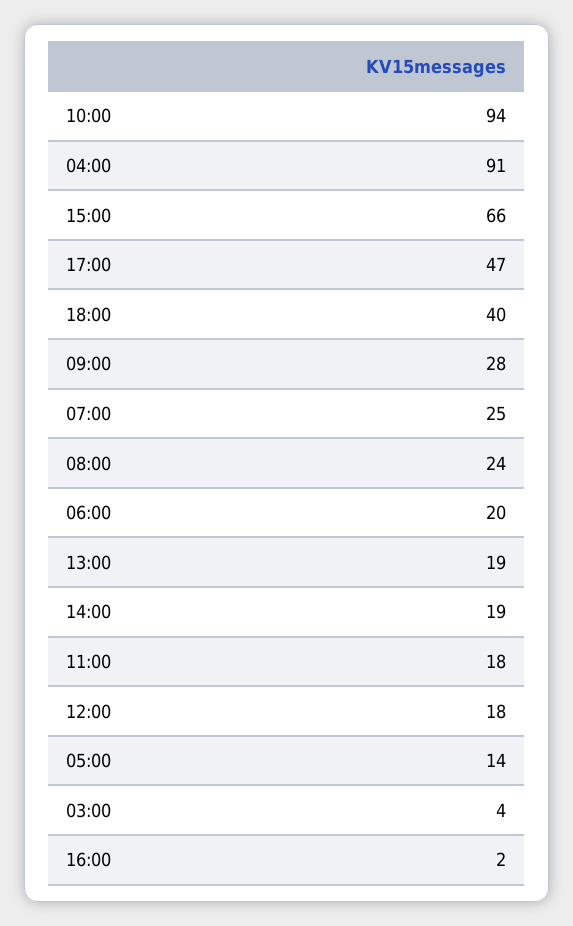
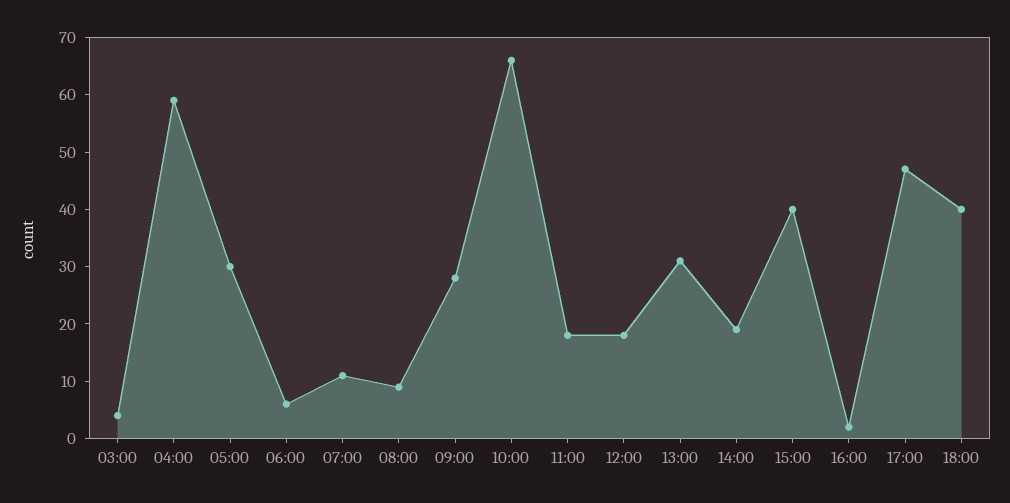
10:00: 94 -> 65
04:00: 91 -> 60
15:00: 66 -> 40
07:00: 25 -> 10
08:00: 24 -> 10
06:00: 20 -> 5
13:00: 19 -> 30
05:00: 14 -> 30

